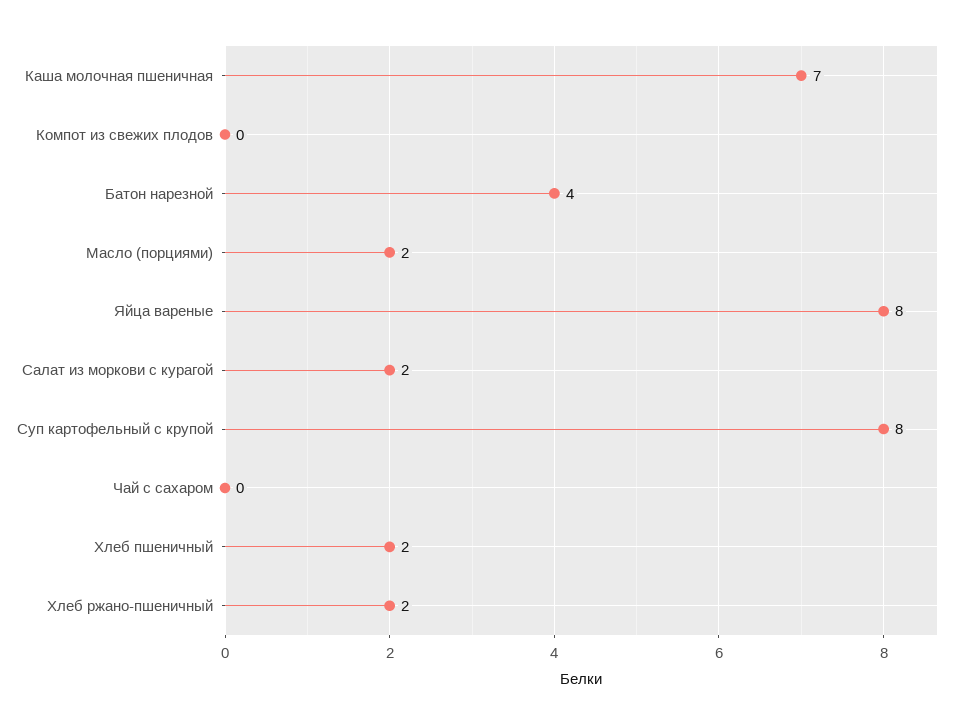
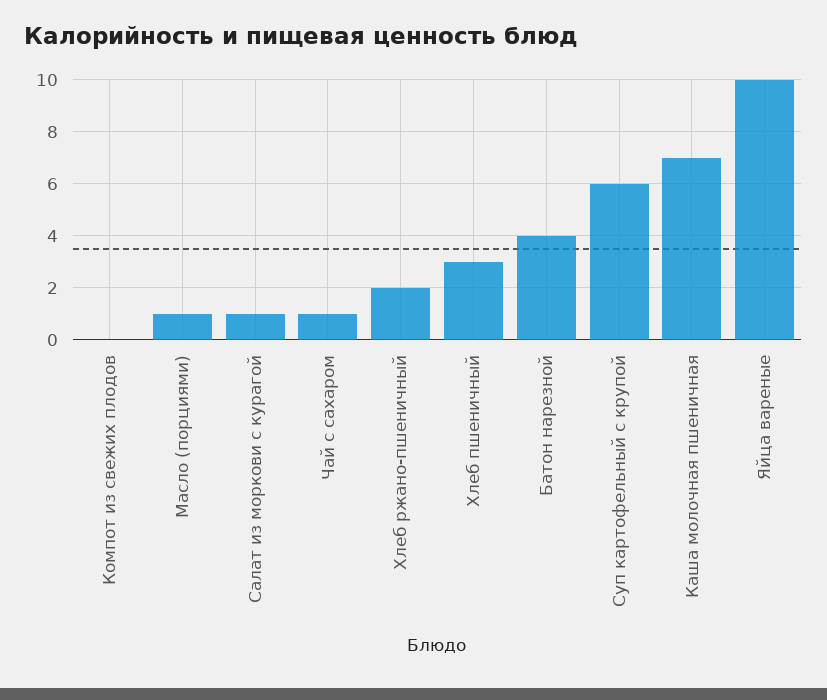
Масло (порциями): 2 -> 1
Яйца вареные: 8 -> 10
Салат из моркови с курагой: 2 -> 1
Суп картофельный с крупой: 8 -> 6
Чай с сахаром: 0 -> 1
Хлеб пшеничный: 2 -> 3

